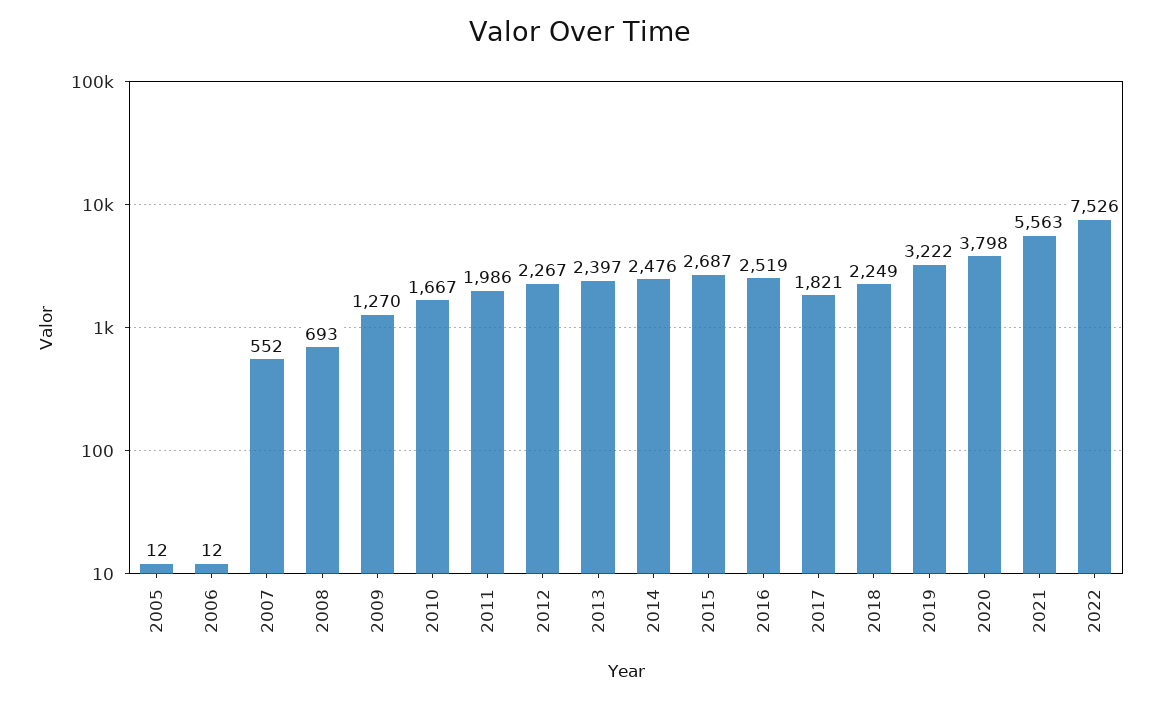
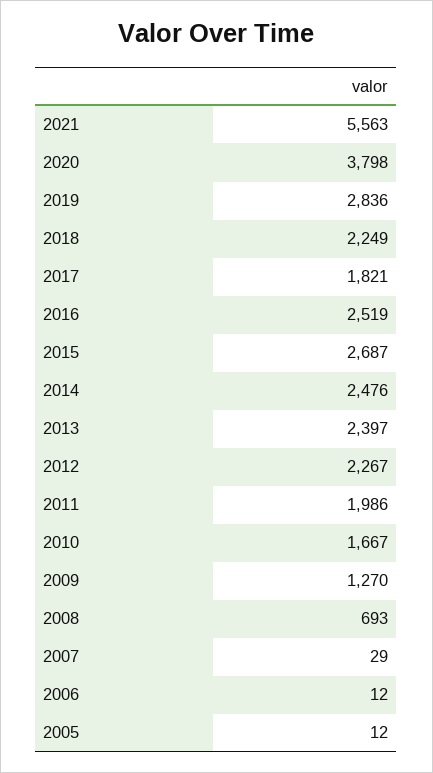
2007: 552 -> 29
2019: 3222 -> 2836
2022: 7526 -> none

